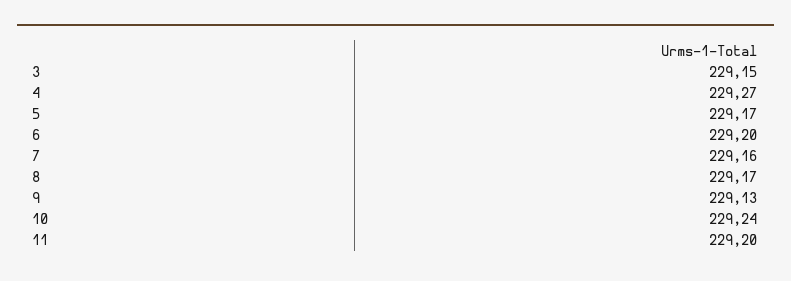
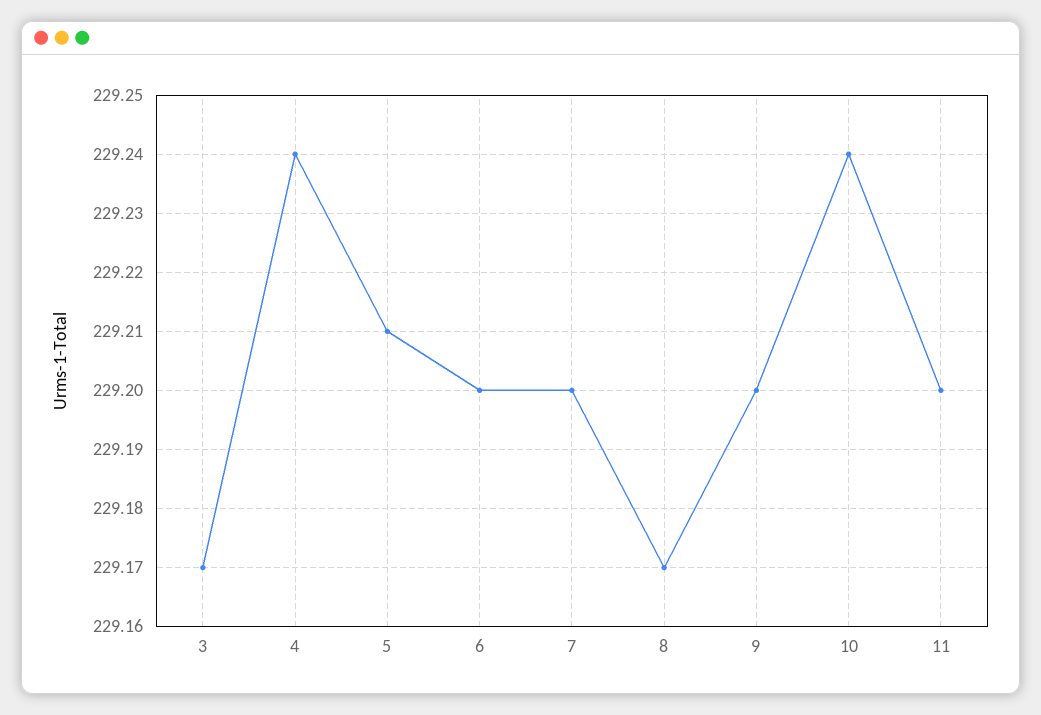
3: 229.15 -> 229.17
4: 229.27 -> 229.24
5: 229.17 -> 229.21
7: 229.16 -> 229.2
9: 229.13 -> 229.2

